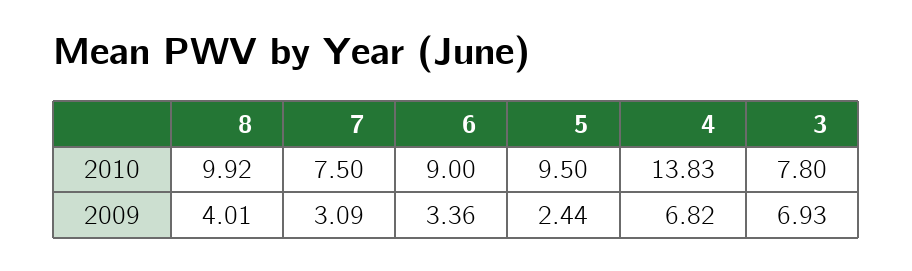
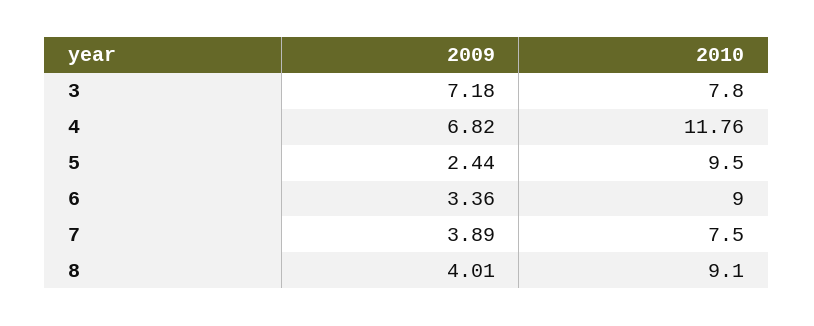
8, 2010: 9.92 -> 9.1
4, 2010: 13.83 -> 11.76
7, 2009: 3.09 -> 3.89
3, 2009: 6.93 -> 7.18

